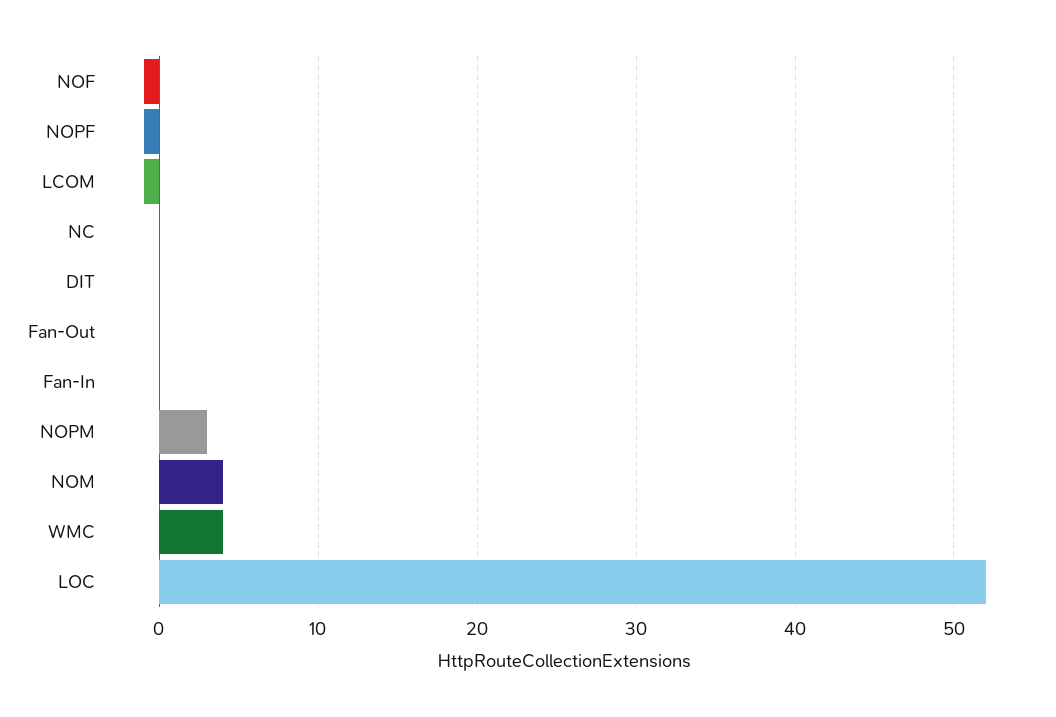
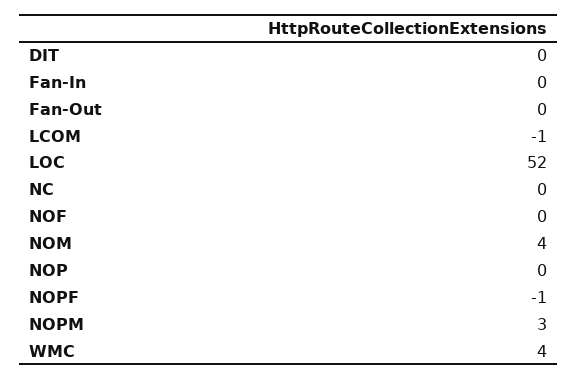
NOF: -1 -> 0
NOP: none -> 0

